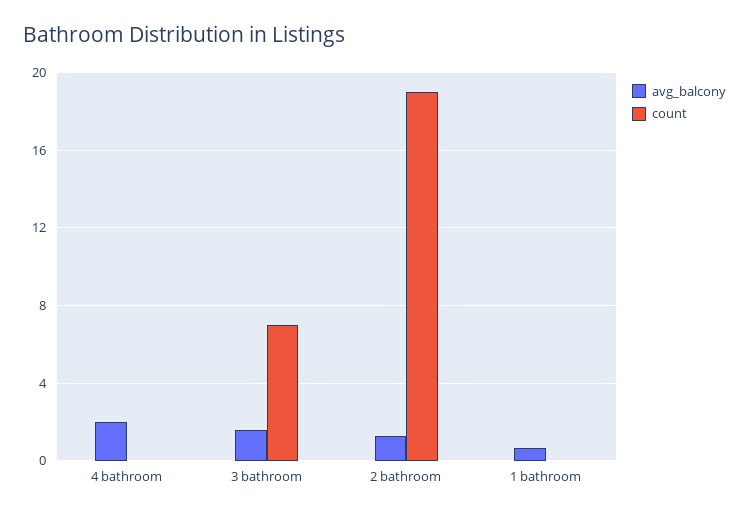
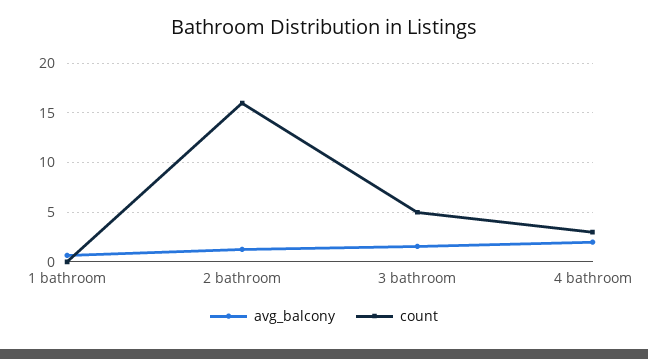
count, 4 bathroom: 0 -> 3
count, 3 bathroom: 7 -> 5
count, 2 bathroom: 19 -> 16

